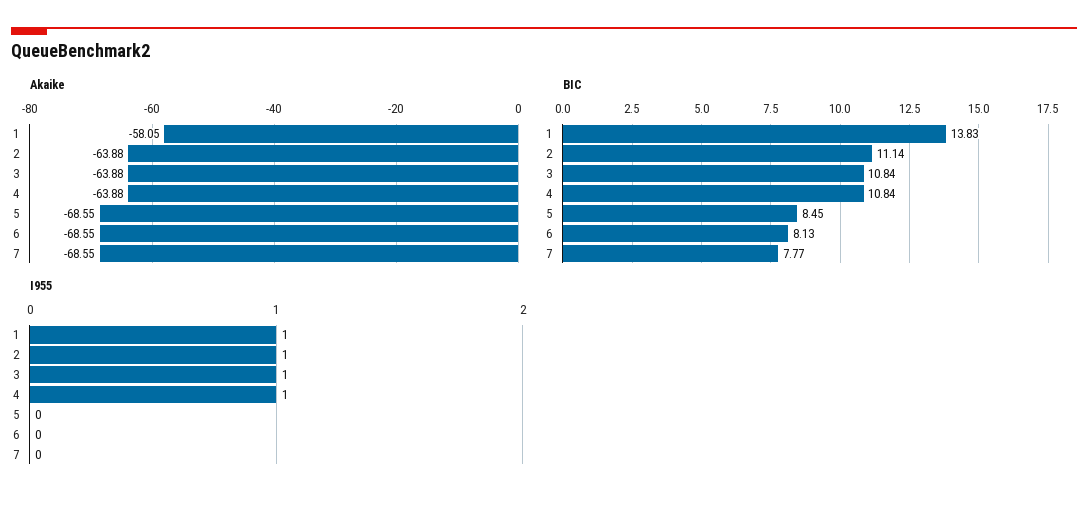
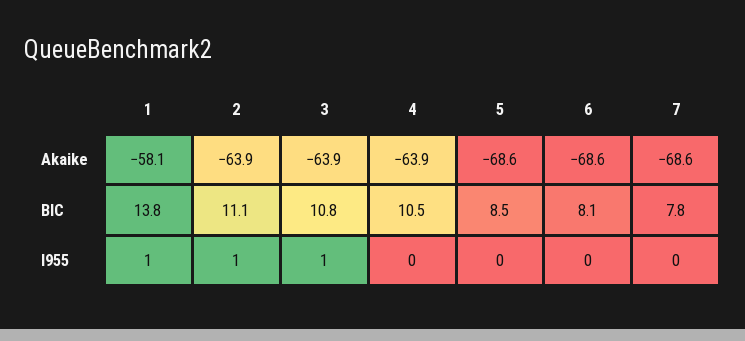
BIC, 4: 10.84 -> 10.5
I955, 4: 1 -> 0

